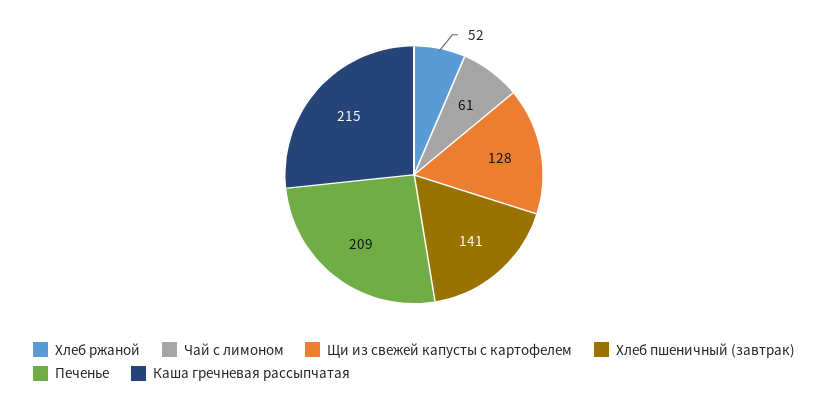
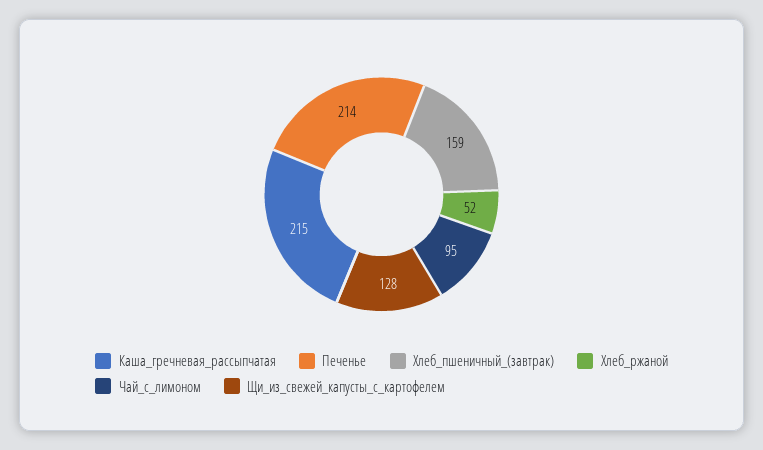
Чай с лимоном: 61 -> 95
Хлеб пшеничный (завтрак): 141 -> 159
Печенье: 209 -> 214

